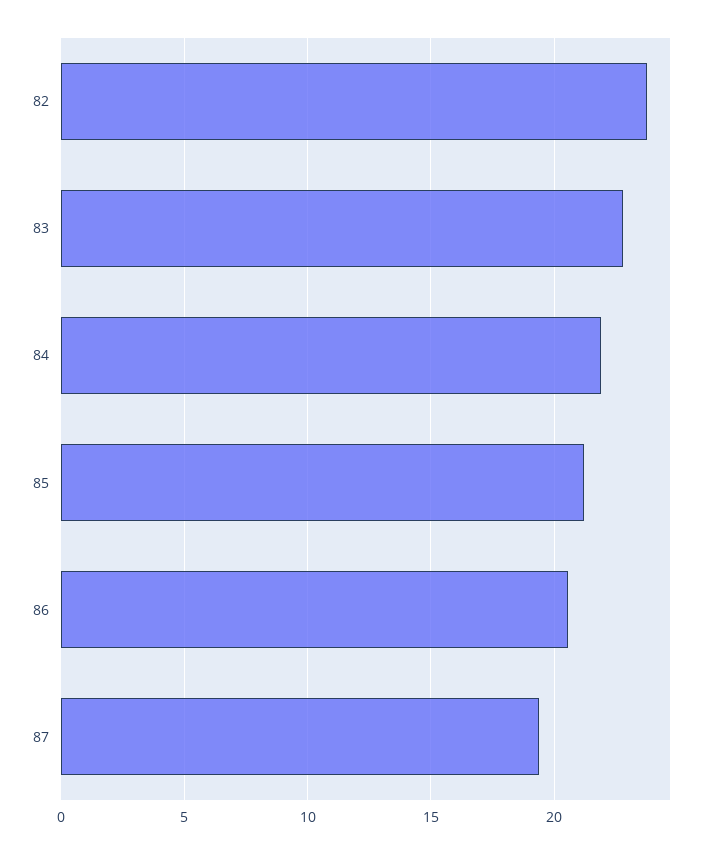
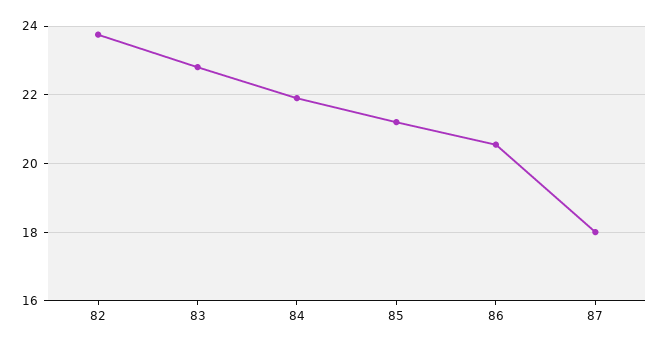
87: 19.5 -> 18

